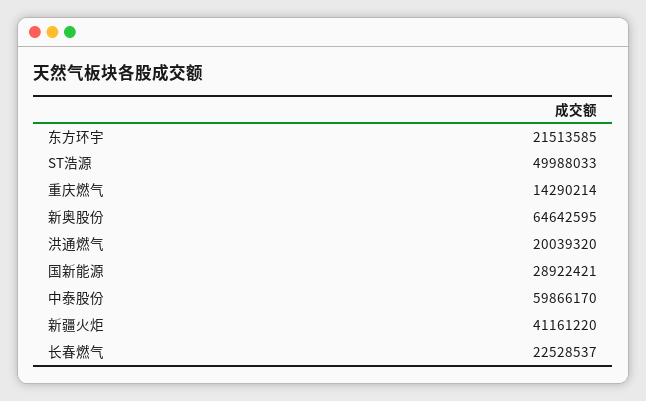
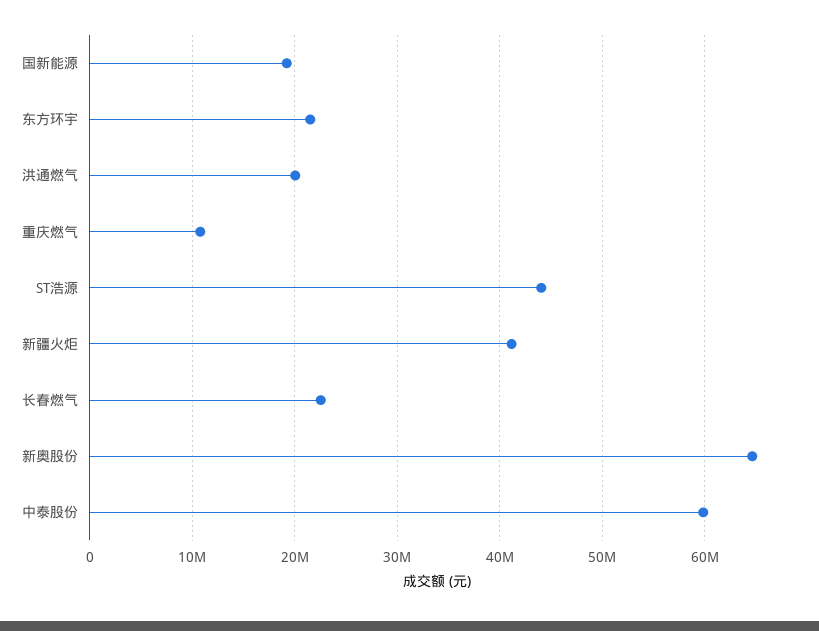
ST浩源: 49988033 -> 44000000
重庆燃气: 14290214 -> 11000000
国新能源: 28922421 -> 19000000

